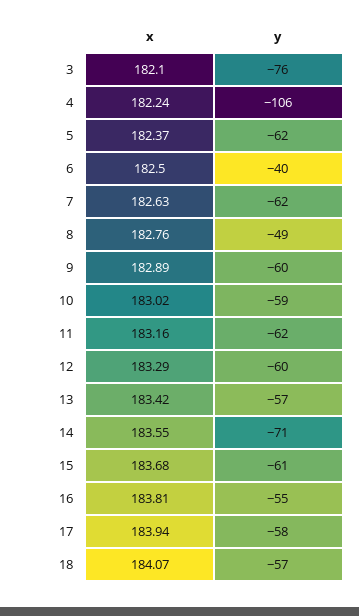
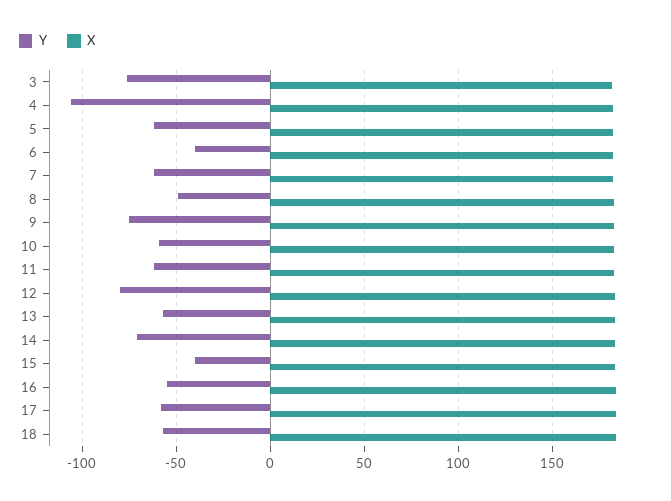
y, 9: -60 -> -75
y, 12: -60 -> -80
y, 15: -61 -> -40

